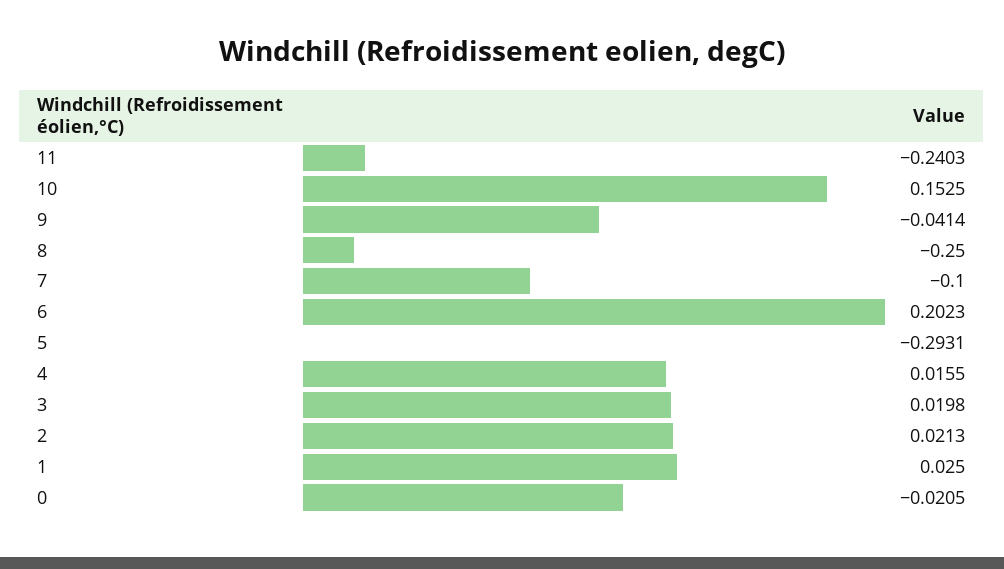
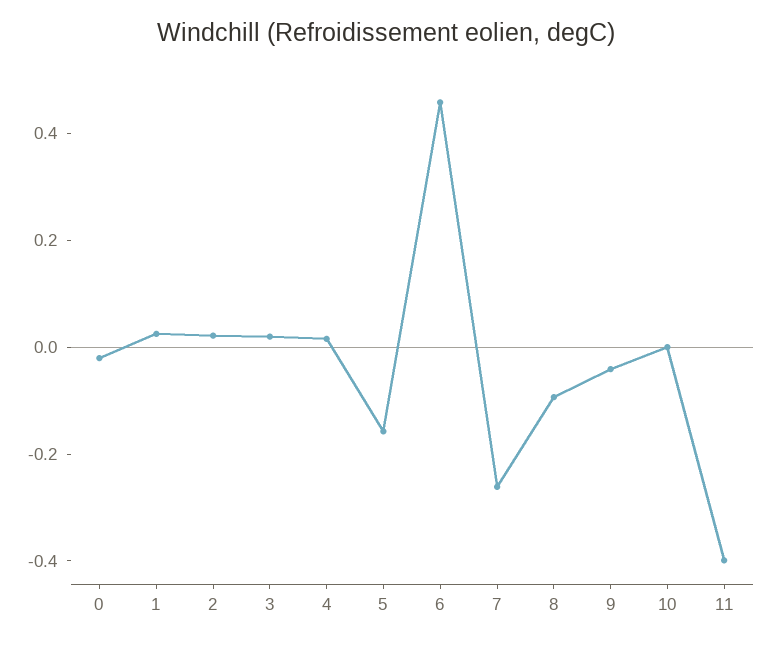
11: -0.2403 -> -0.4
10: 0.1525 -> 0
8: -0.25 -> -0.1
7: -0.1 -> -0.25
6: 0.2023 -> 0.45
5: -0.2931 -> -0.15

